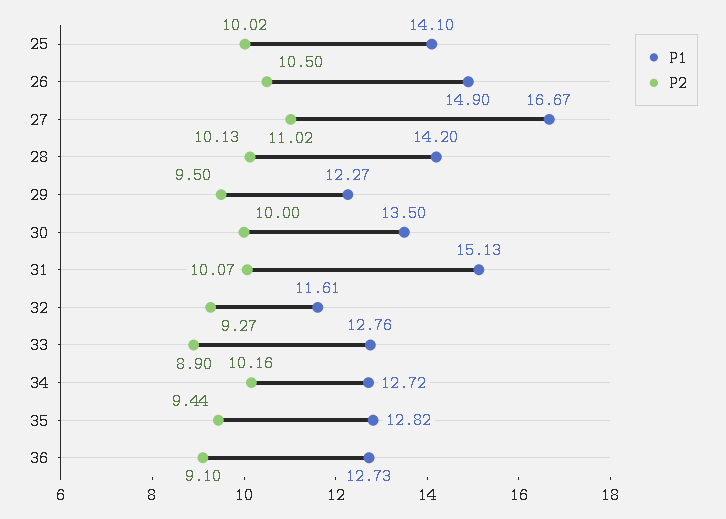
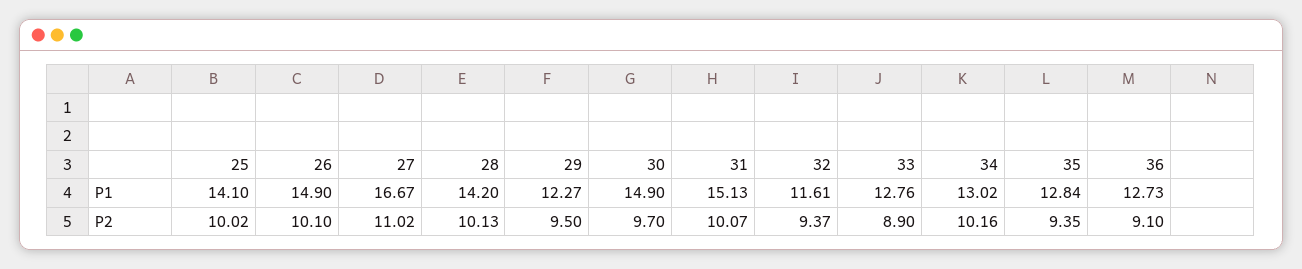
P2, 26: 10.5 -> 10.1
P1, 30: 13.5 -> 14.9
P2, 30: 10 -> 9.7
P2, 32: 9.27 -> 9.37
P1, 34: 12.72 -> 13.02
P1, 35: 12.82 -> 12.84
P2, 35: 9.44 -> 9.35

